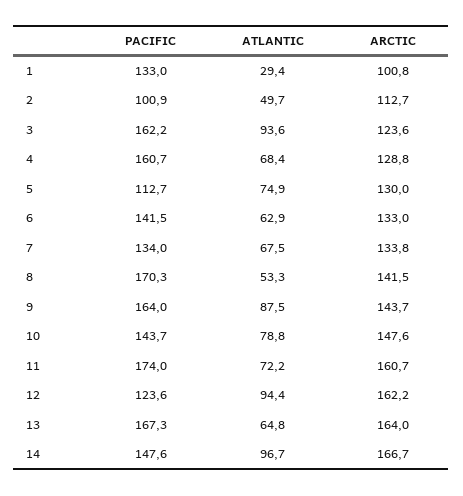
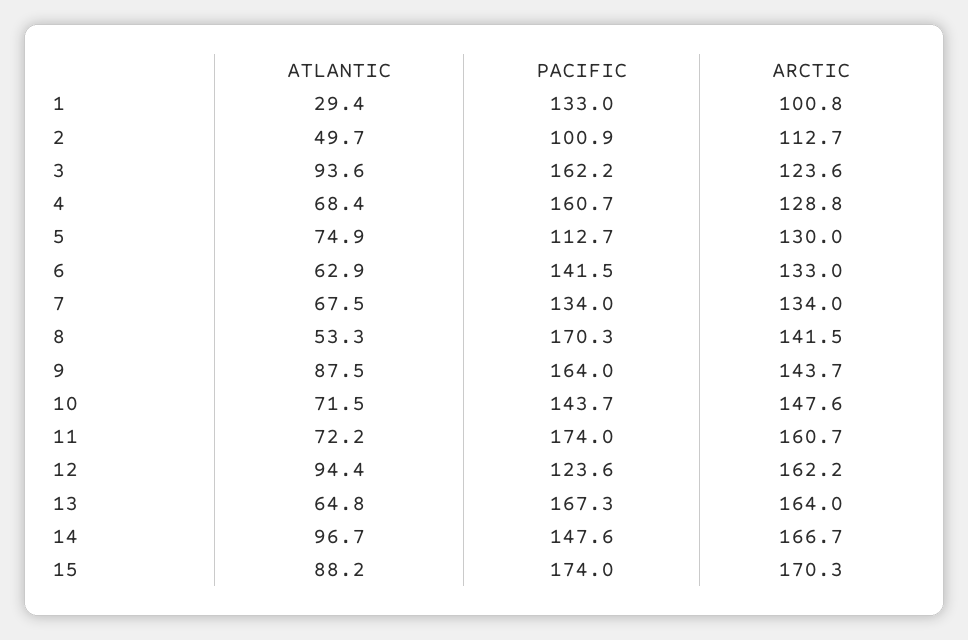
ARCTIC, 7: 133.8 -> 134
ATLANTIC, 10: 78.8 -> 71.5
ATLANTIC, 15: none -> 88.2
PACIFIC, 15: none -> 174
ARCTIC, 15: none -> 170.3

